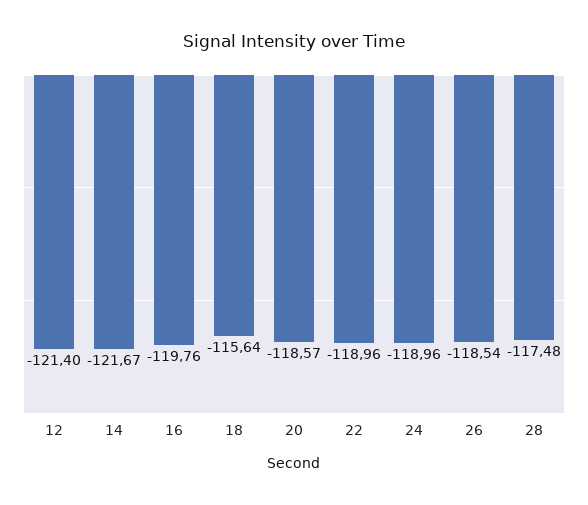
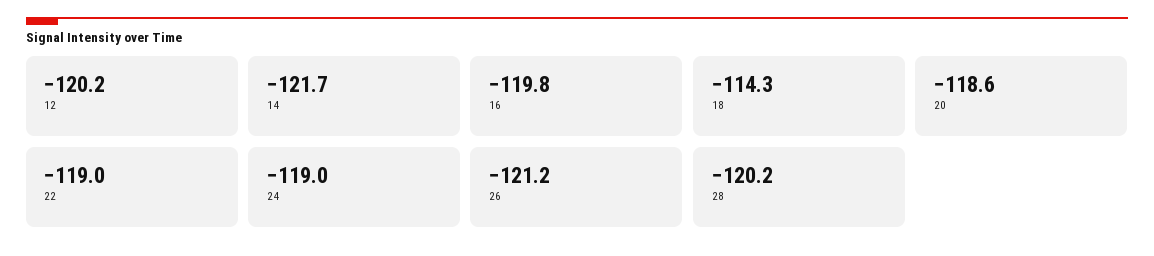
12: -121.4 -> -120.2
18: -115.64 -> -114.3
26: -118.54 -> -121.2
28: -117.48 -> -120.2

